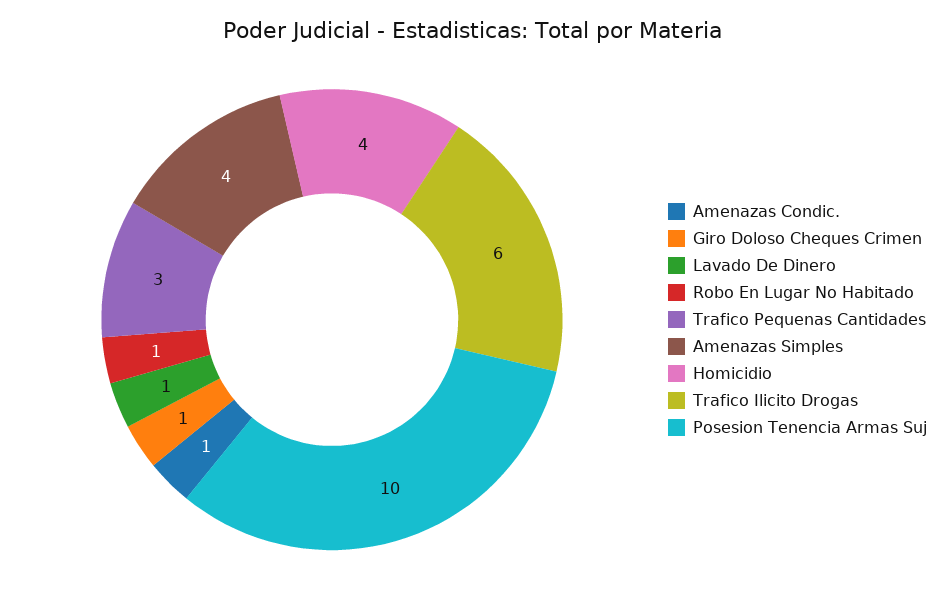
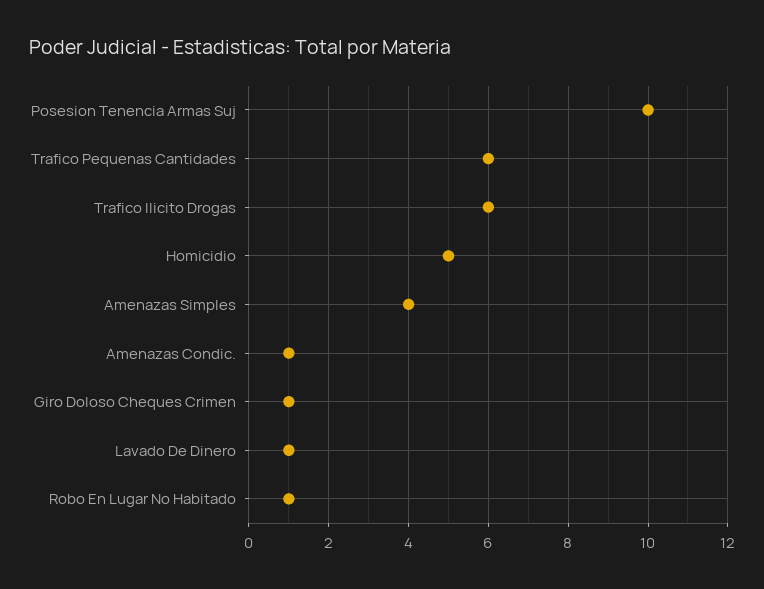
Trafico Pequenas Cantidades: 3 -> 6
Homicidio: 4 -> 5

